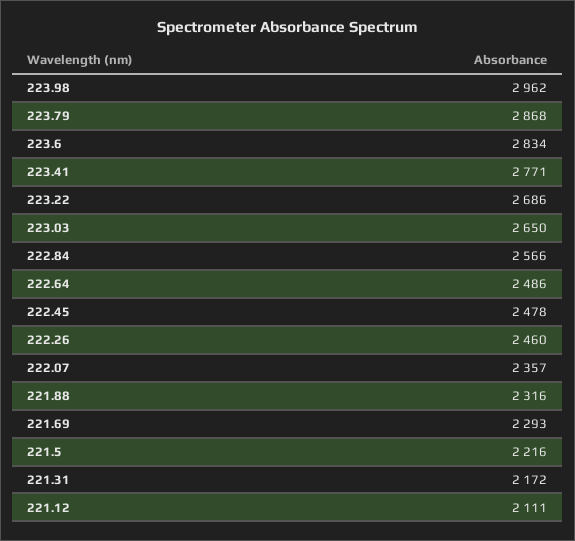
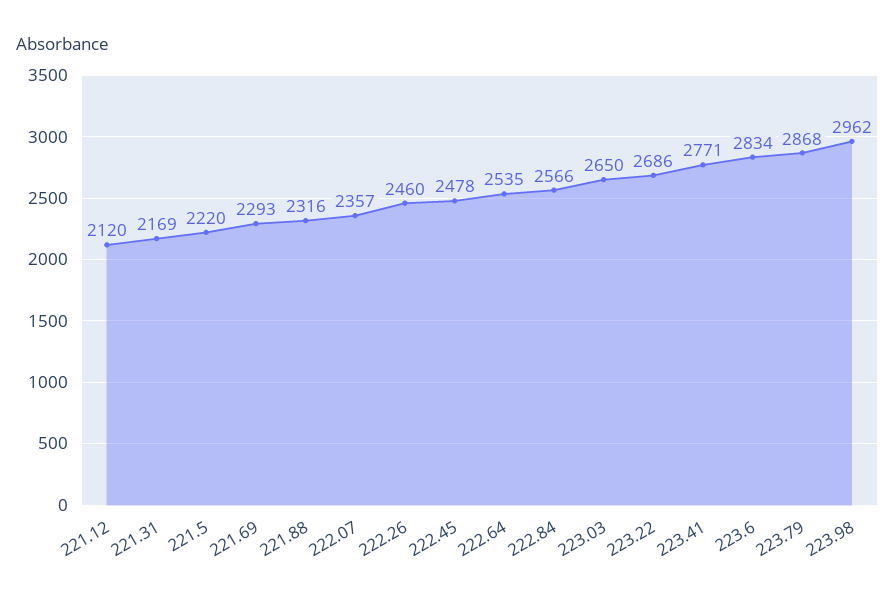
222.64: 2486 -> 2535
221.5: 2216 -> 2220
221.31: 2172 -> 2169
221.12: 2111 -> 2120

